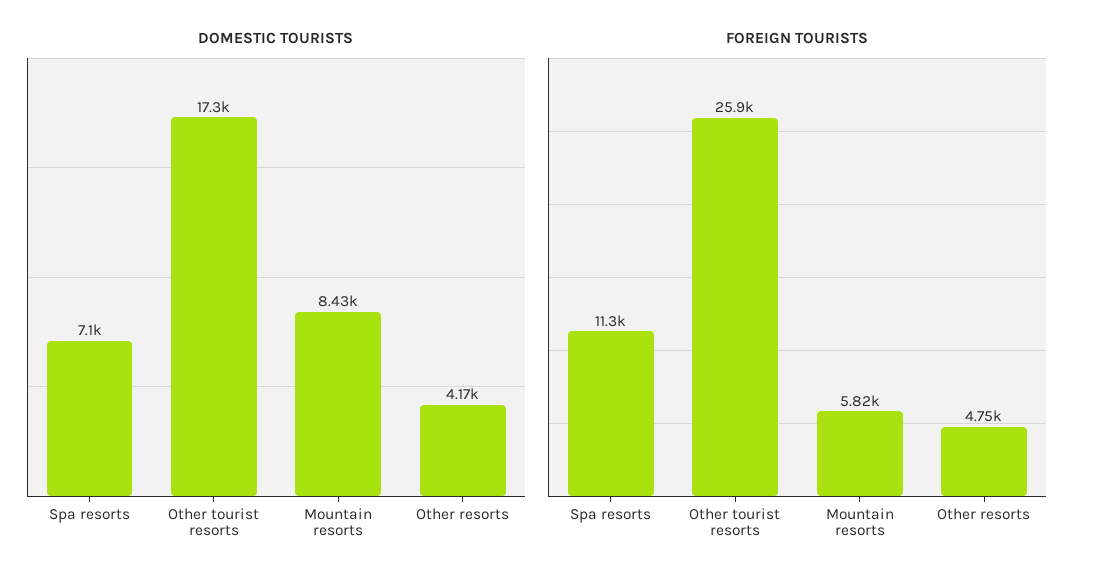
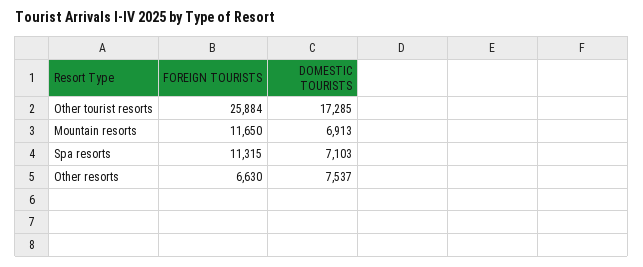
DOMESTIC TOURISTS, Mountain resorts: 8430 -> 6913
DOMESTIC TOURISTS, Other resorts: 4170 -> 7537
FOREIGN TOURISTS, Mountain resorts: 5820 -> 11650
FOREIGN TOURISTS, Other resorts: 4750 -> 6630

